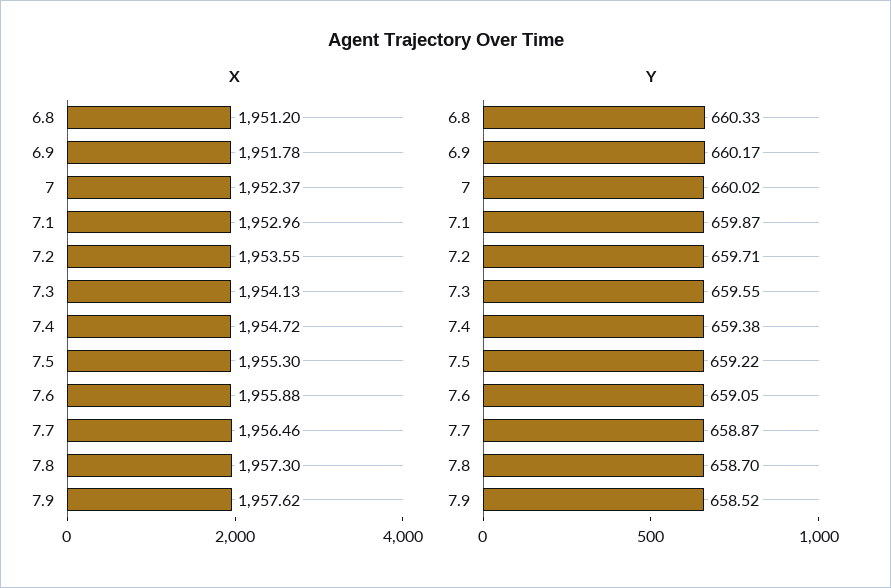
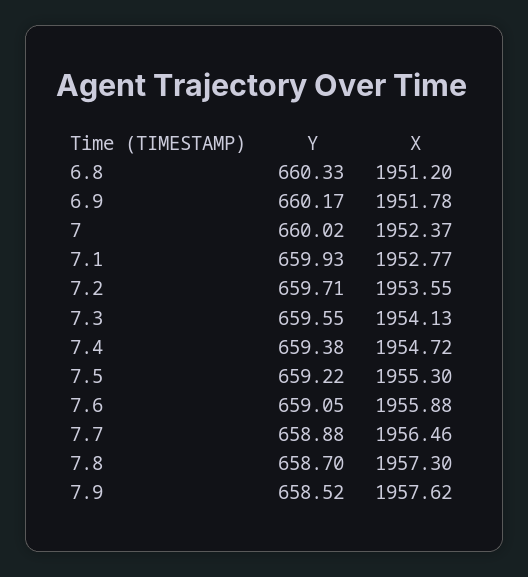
X, 7.1: 1952.96 -> 1952.77
Y, 7.1: 659.87 -> 659.93
Y, 7.7: 658.87 -> 658.88

